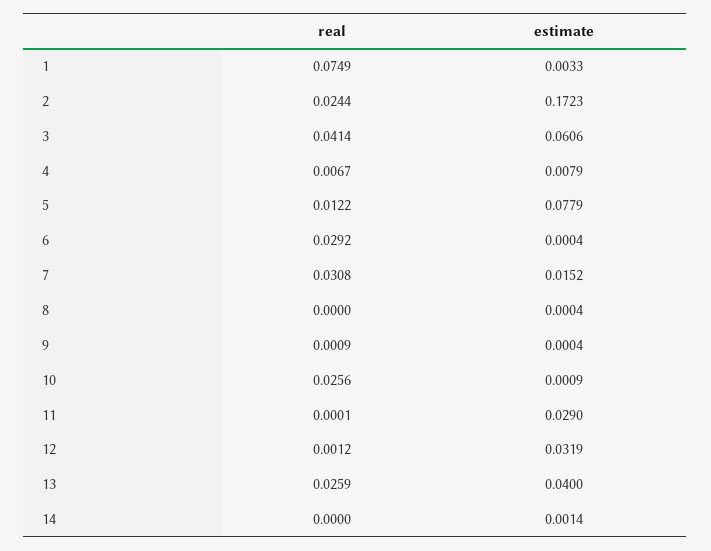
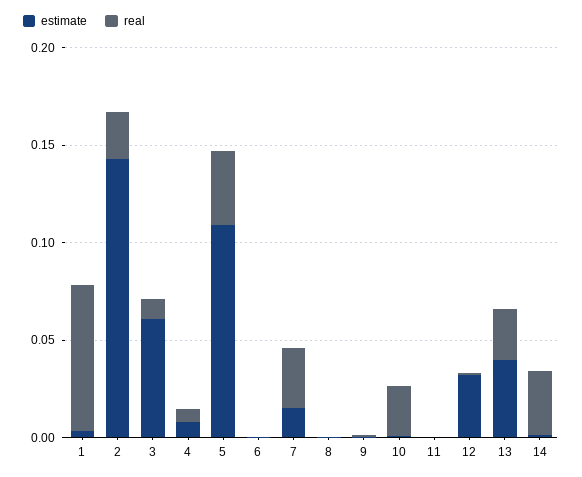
estimate, 2: 0.1723 -> 0.14
real, 3: 0.0414 -> 0.01
real, 5: 0.0122 -> 0.04
estimate, 5: 0.0779 -> 0.11
real, 6: 0.0292 -> 0
estimate, 11: 0.029 -> 0
real, 14: 0 -> 0.03

